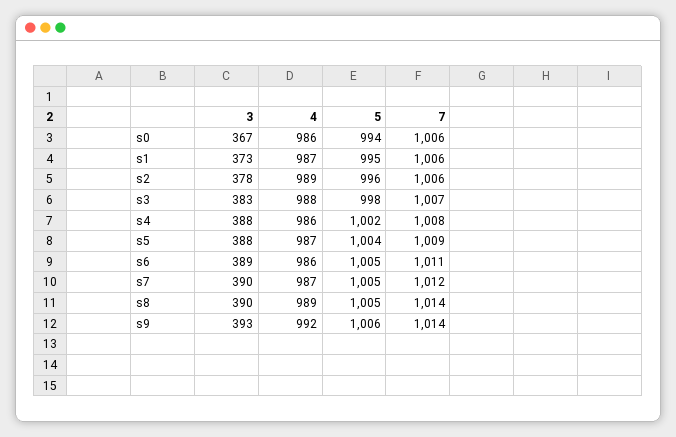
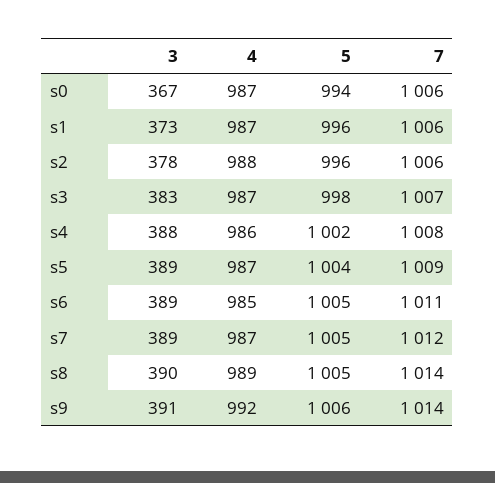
4, s0: 986 -> 987
5, s1: 995 -> 996
4, s2: 989 -> 988
4, s3: 988 -> 987
3, s5: 388 -> 389
4, s6: 986 -> 985
3, s7: 390 -> 389
3, s9: 393 -> 391

